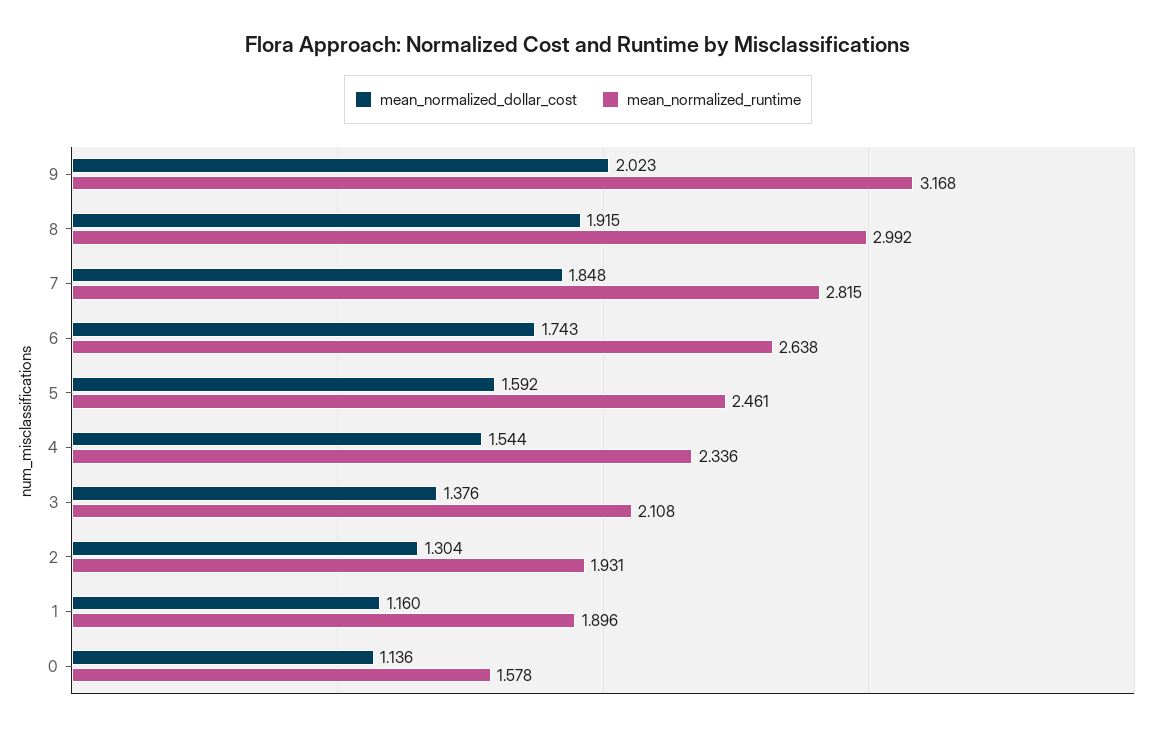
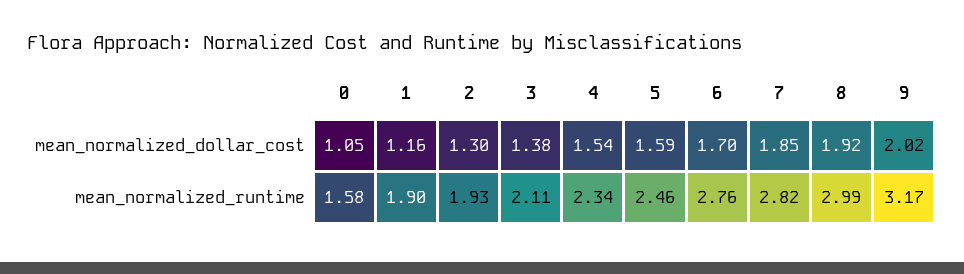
mean_normalized_dollar_cost, 6: 1.743 -> 1.7
mean_normalized_runtime, 6: 2.638 -> 2.76
mean_normalized_dollar_cost, 0: 1.136 -> 1.05

